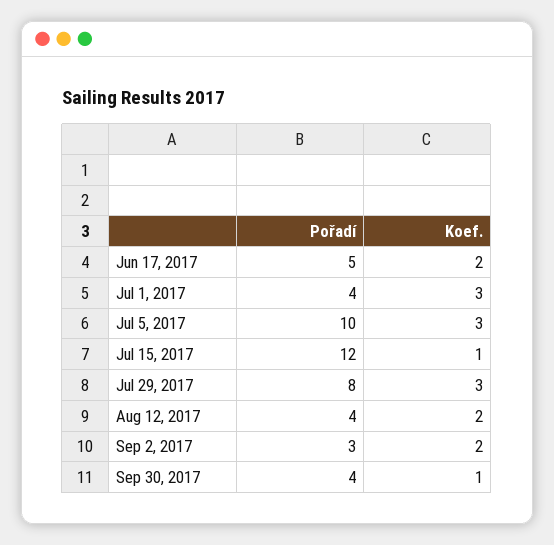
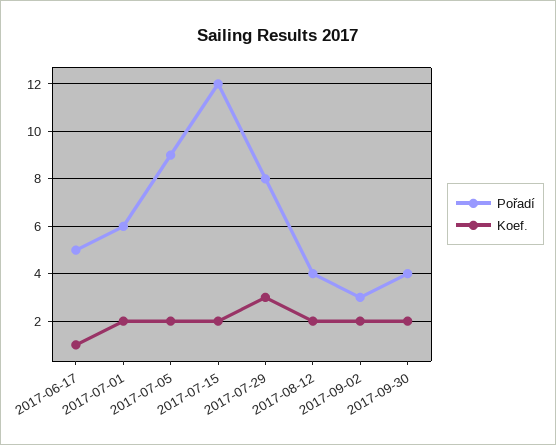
Koef., Jun 17, 2017: 2 -> 1
Pořadí, Jul 1, 2017: 4 -> 6
Koef., Jul 1, 2017: 3 -> 2
Pořadí, Jul 5, 2017: 10 -> 9
Koef., Jul 5, 2017: 3 -> 2
Koef., Jul 15, 2017: 1 -> 2
Koef., Sep 30, 2017: 1 -> 2

